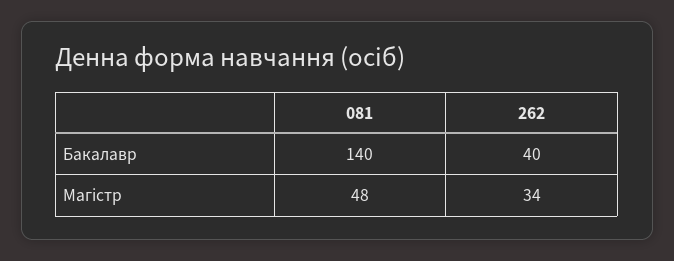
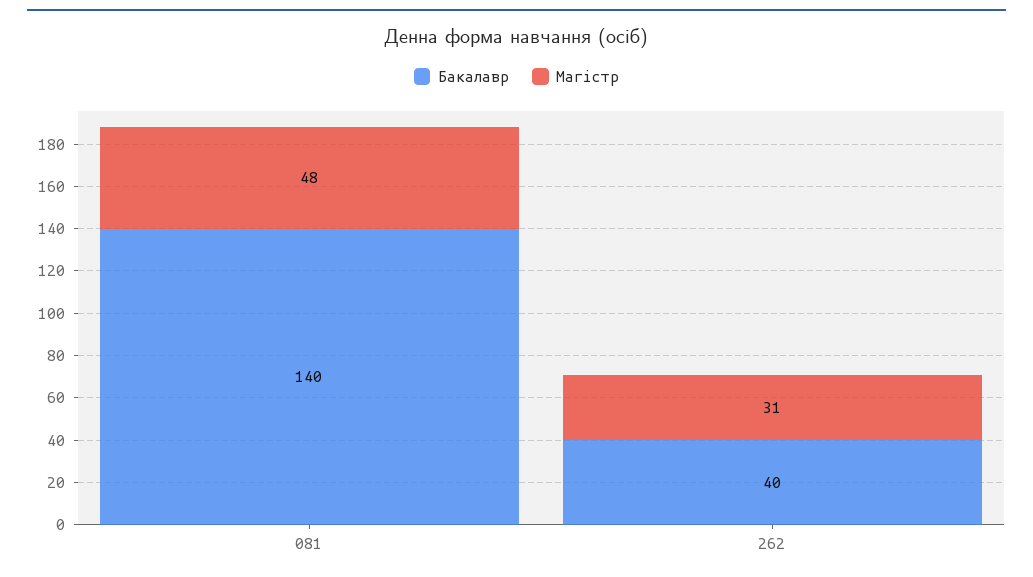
Магістр, 262: 34 -> 31

